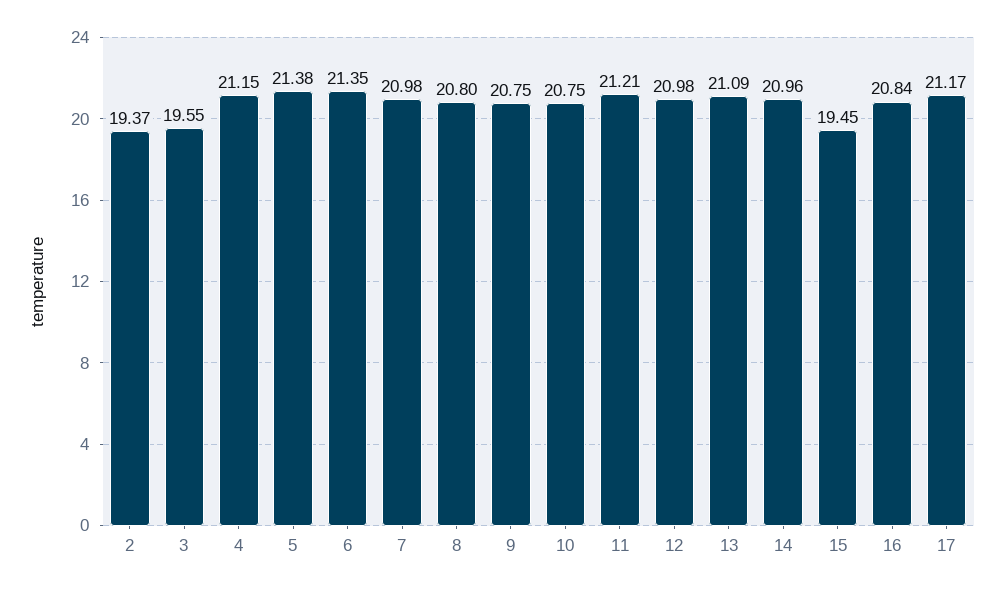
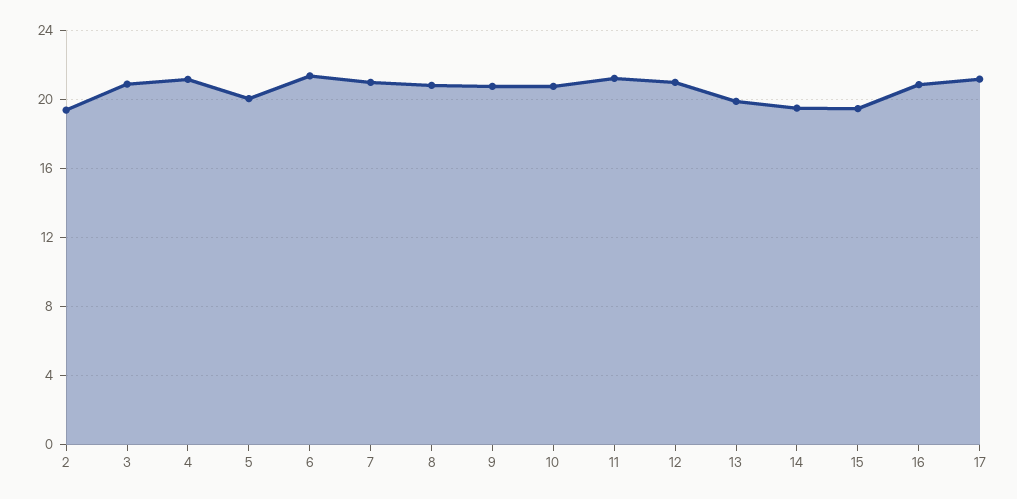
3: 19.55 -> 21
5: 21.38 -> 20
13: 21.09 -> 20
14: 20.96 -> 19.5

